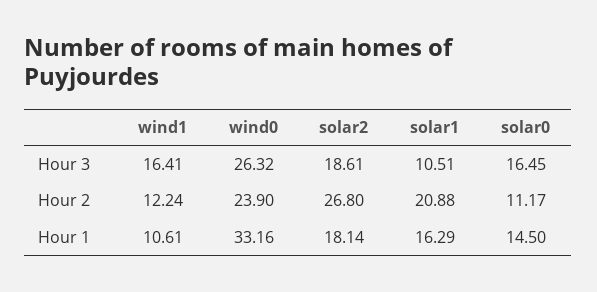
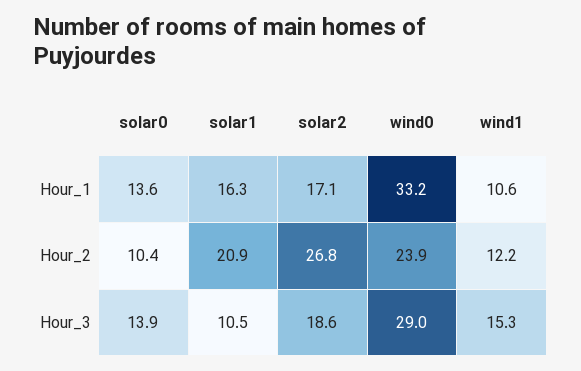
wind1, Hour 3: 16.41 -> 15.3
wind0, Hour 3: 26.32 -> 29
solar0, Hour 3: 16.45 -> 13.9
solar0, Hour 2: 11.17 -> 10.4
solar2, Hour 1: 18.14 -> 17.1
solar0, Hour 1: 14.5 -> 13.6

